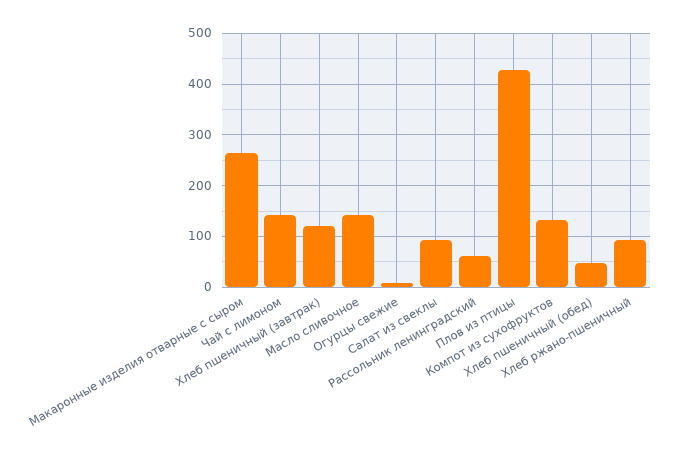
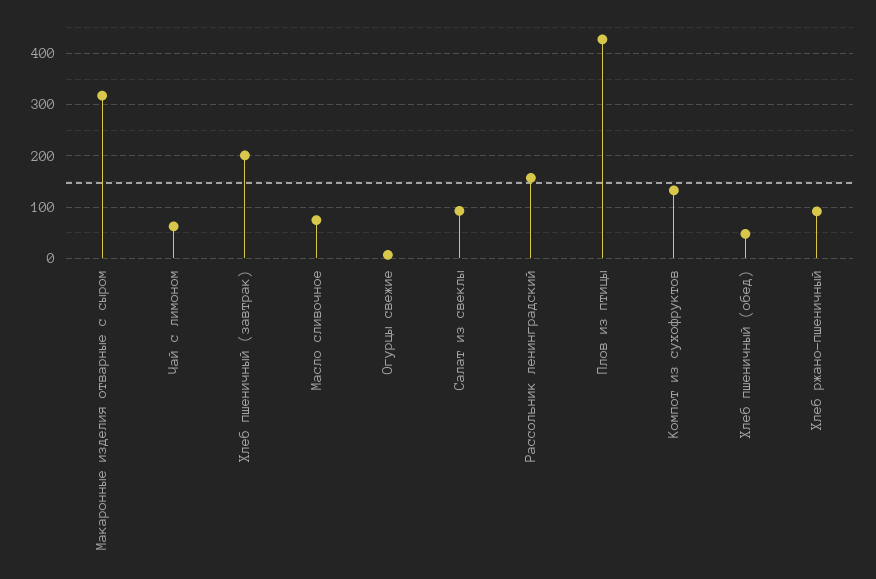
Макаронные изделия отварные с сыром: 260 -> 320
Чай с лимоном: 140 -> 60
Хлеб пшеничный (завтрак): 120 -> 200
Масло сливочное: 140 -> 80
Рассольник ленинградский: 60 -> 160

